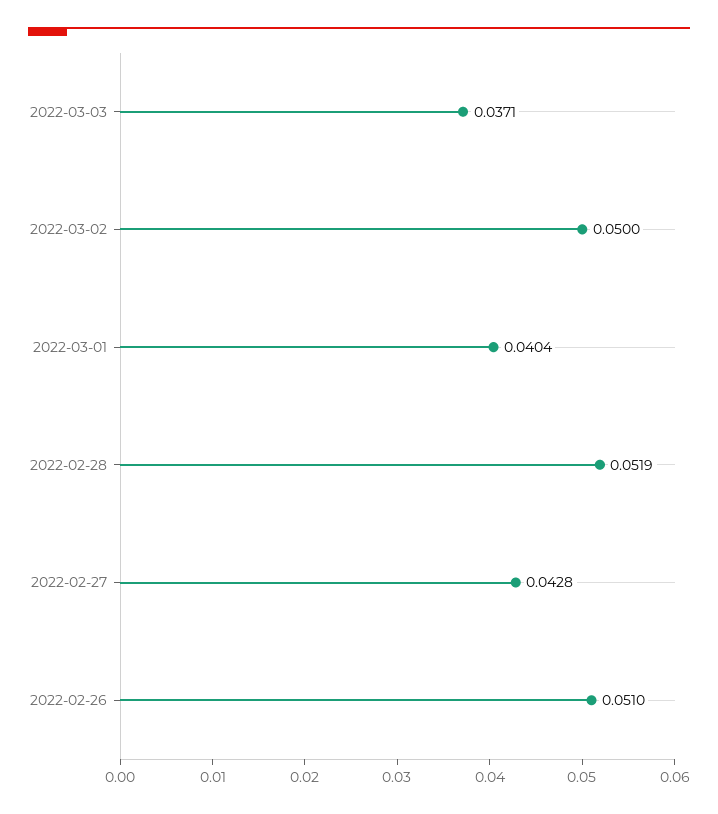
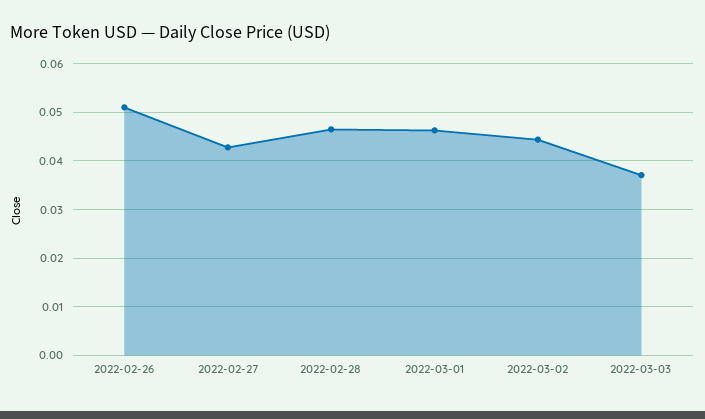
2022-03-02: 0.05 -> 0.044
2022-03-01: 0.0404 -> 0.046
2022-02-28: 0.0519 -> 0.046

